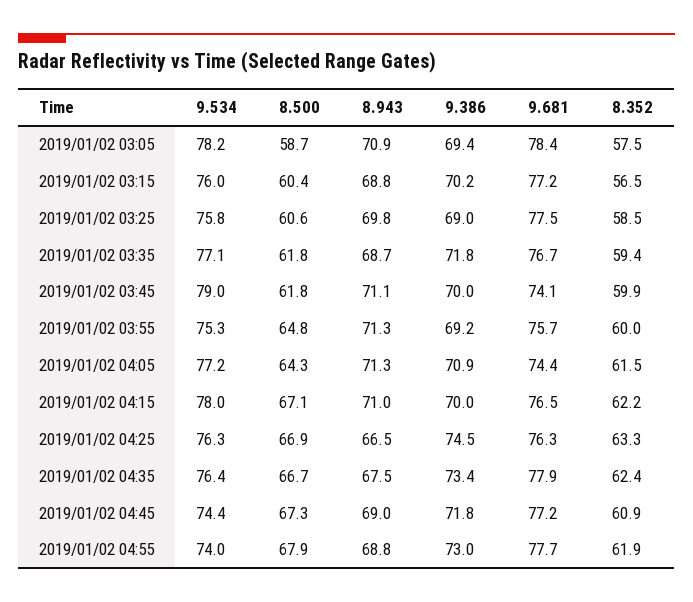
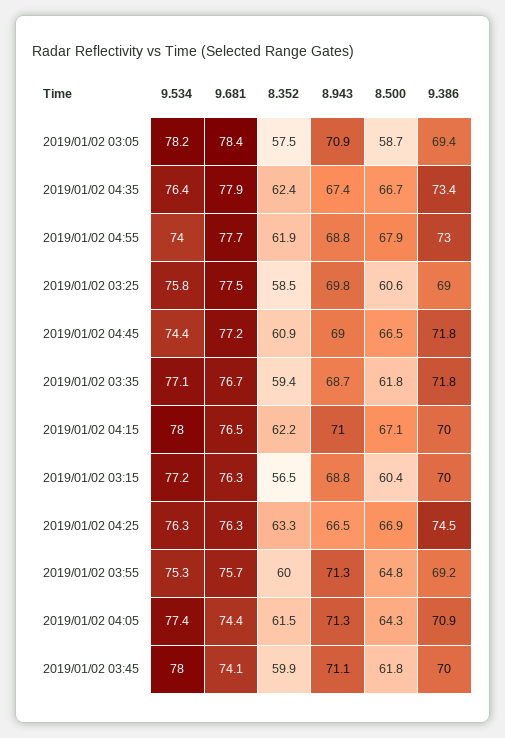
9.534, 2019/01/02 03:15: 76 -> 77.2
9.386, 2019/01/02 03:15: 70.2 -> 70
9.681, 2019/01/02 03:15: 77.2 -> 76.3
9.534, 2019/01/02 03:45: 79 -> 78
9.534, 2019/01/02 04:05: 77.2 -> 77.4
8.943, 2019/01/02 04:35: 67.5 -> 67.4
8.500, 2019/01/02 04:45: 67.3 -> 66.5

